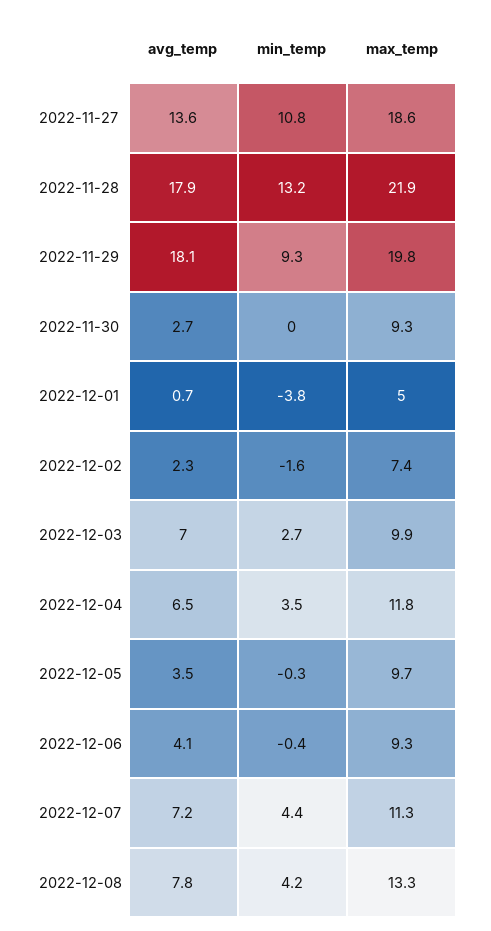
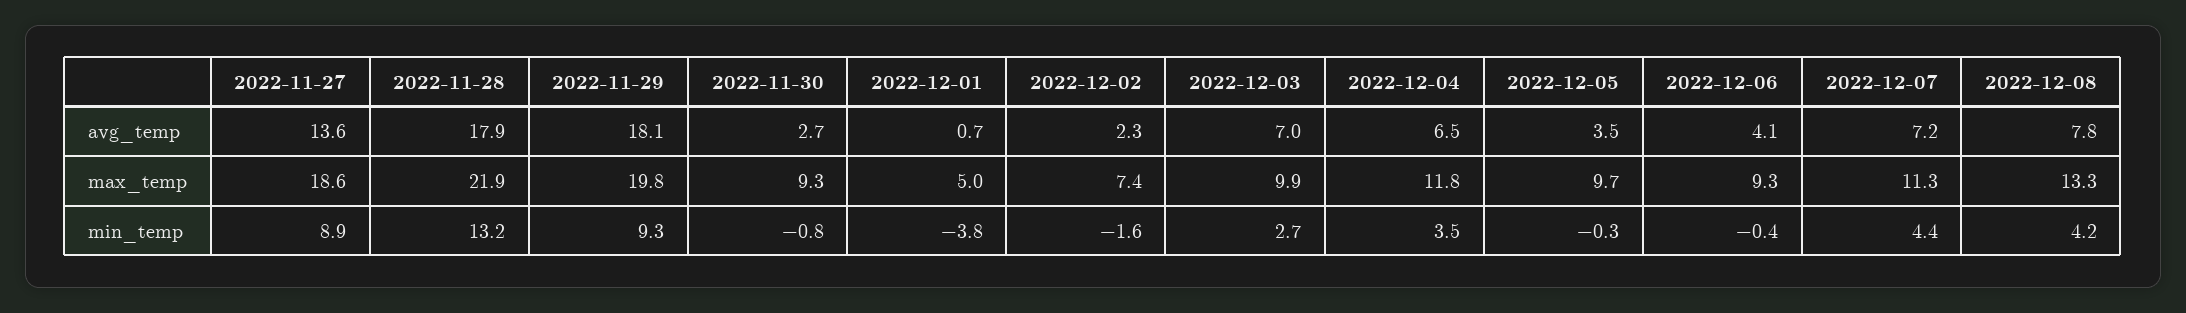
min_temp, 2022-11-27: 10.8 -> 8.9
min_temp, 2022-11-30: 0 -> -0.8

